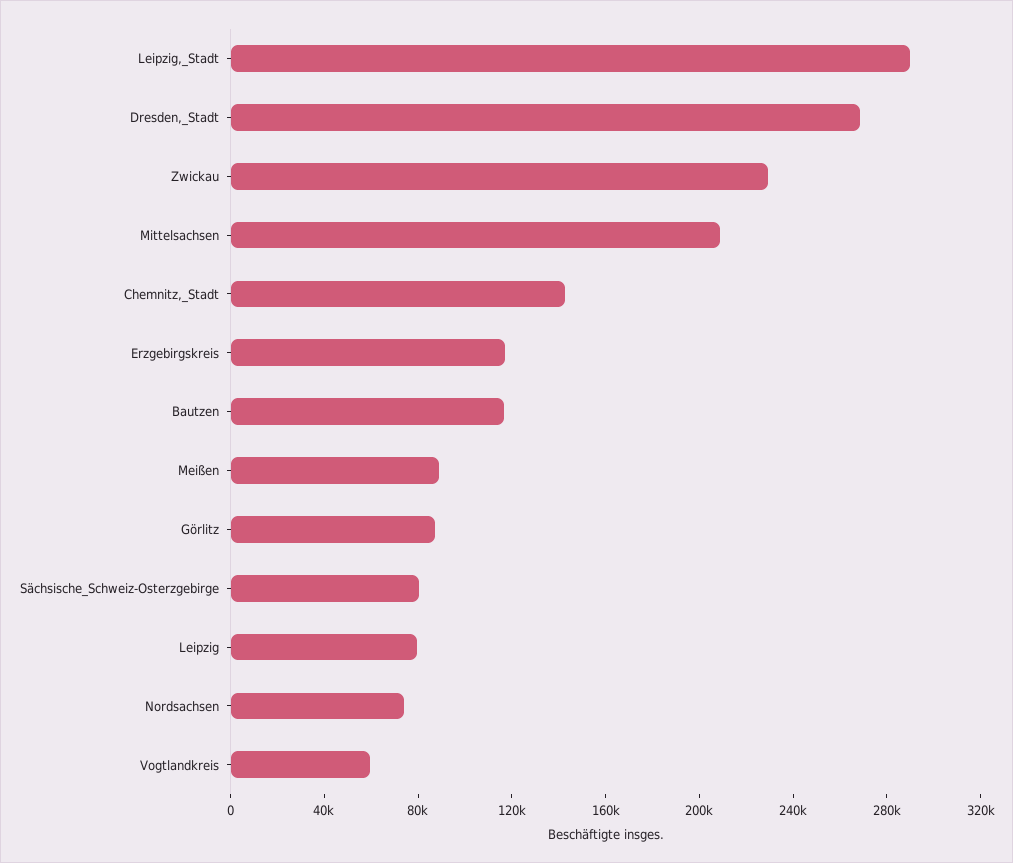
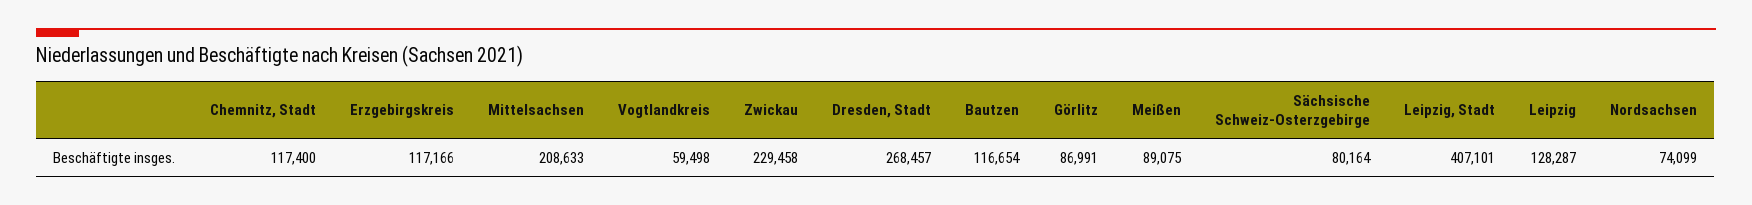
Leipzig,_Stadt: 290000 -> 407101
Chemnitz,_Stadt: 140000 -> 117400
Leipzig: 80000 -> 128287

